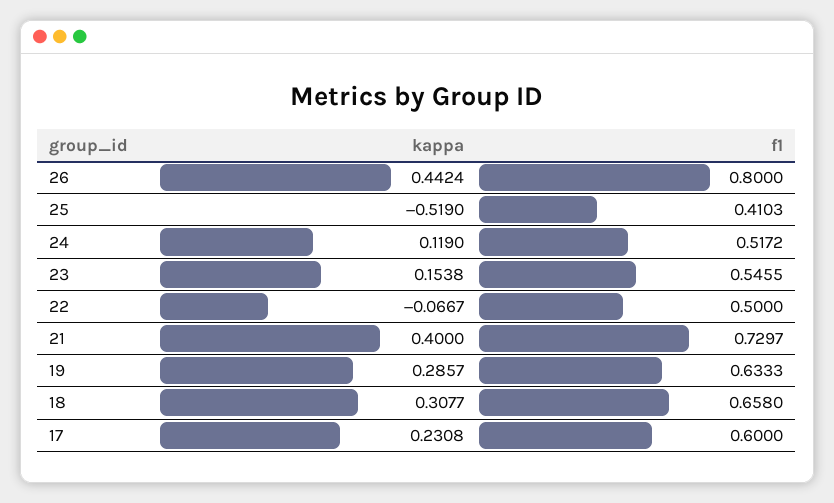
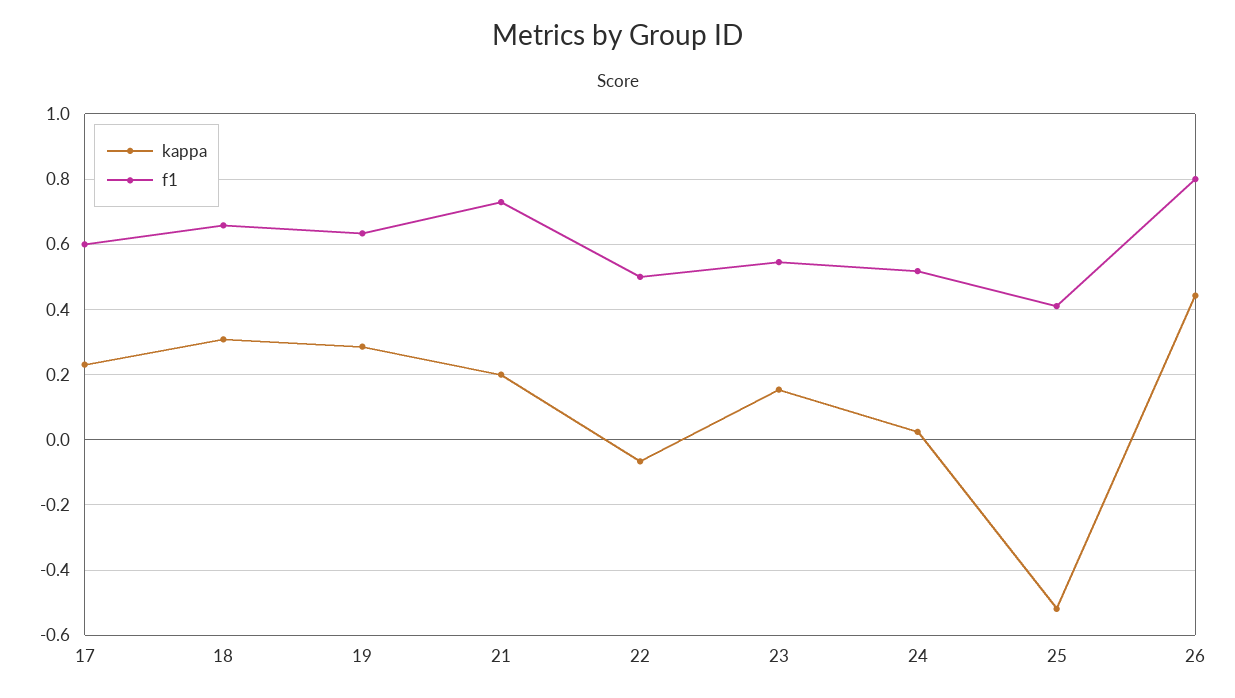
kappa, 24: 0.119 -> 0.02
kappa, 21: 0.4 -> 0.2

